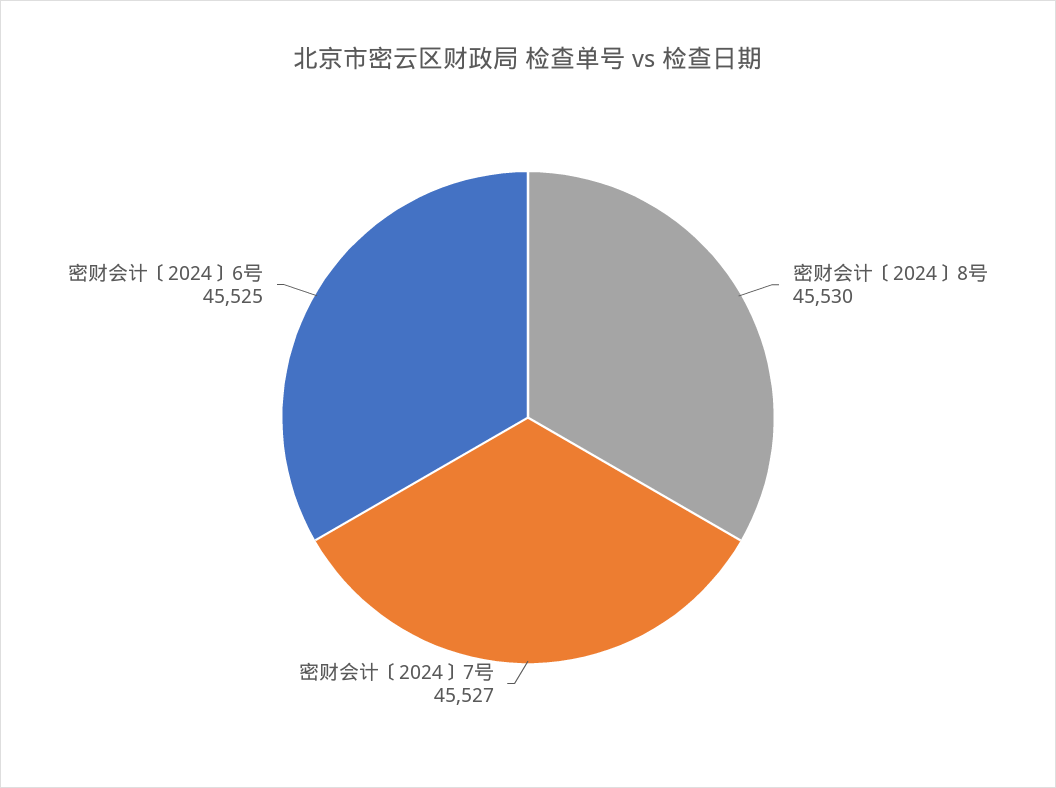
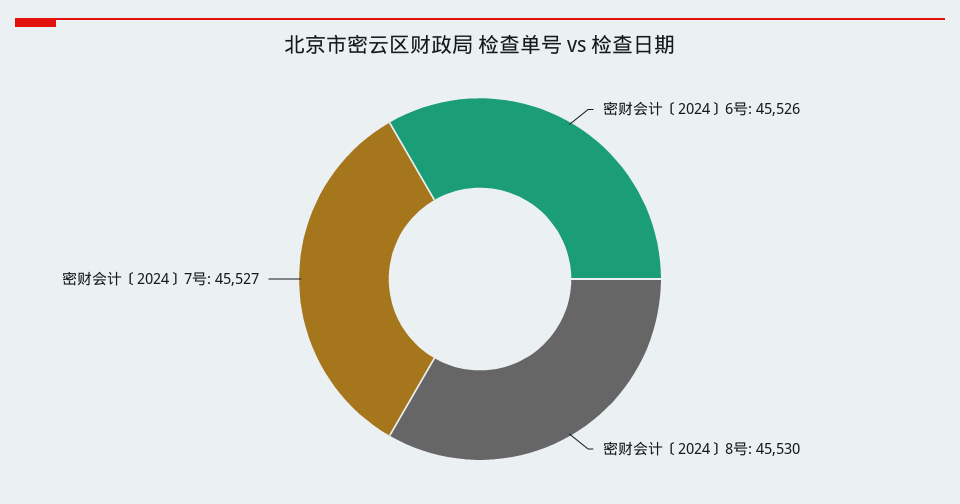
密财会计〔2024〕6号: 45525 -> 45526

